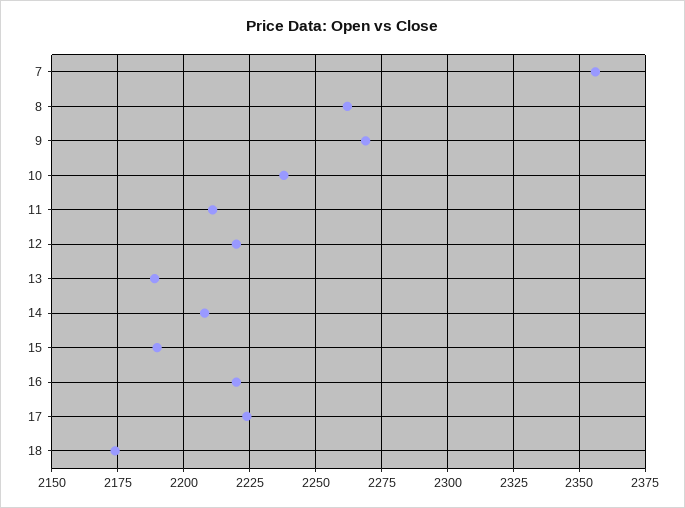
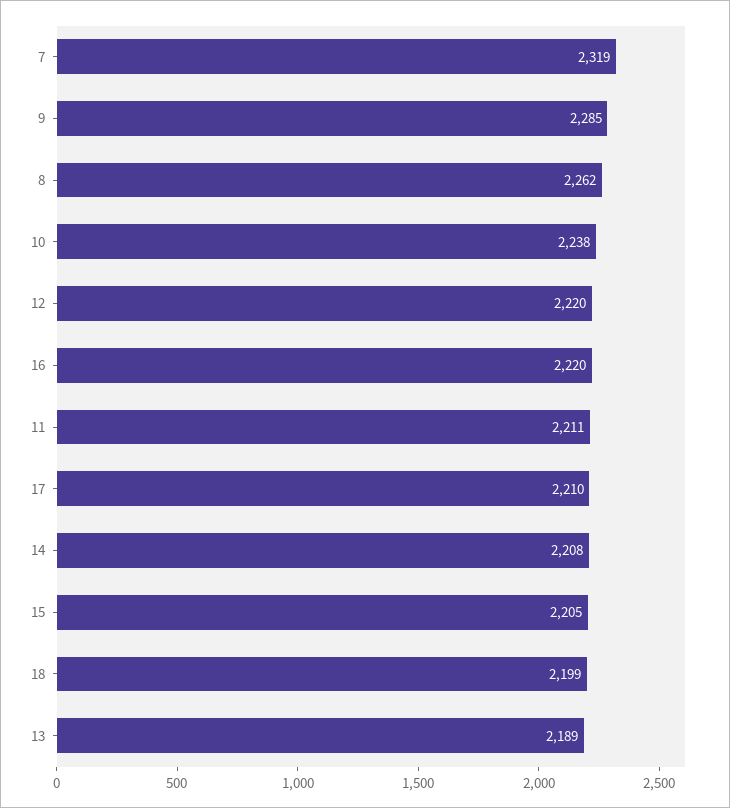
7: 2355 -> 2319
9: 2270 -> 2285
15: 2190 -> 2205
17: 2225 -> 2210
18: 2175 -> 2199

